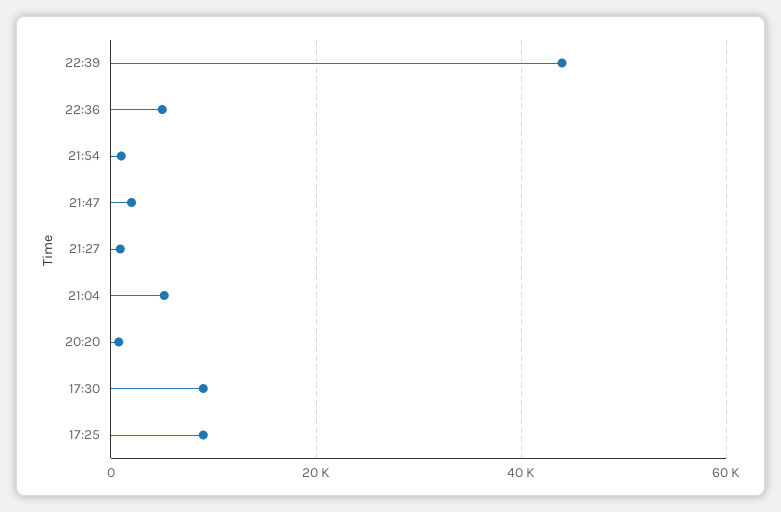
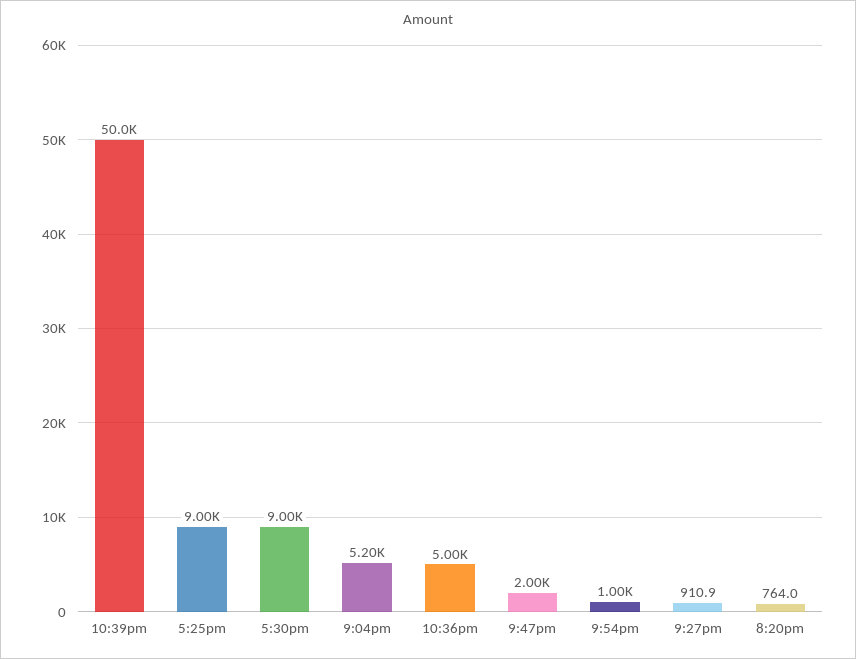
22:39: 44000 -> 50000

